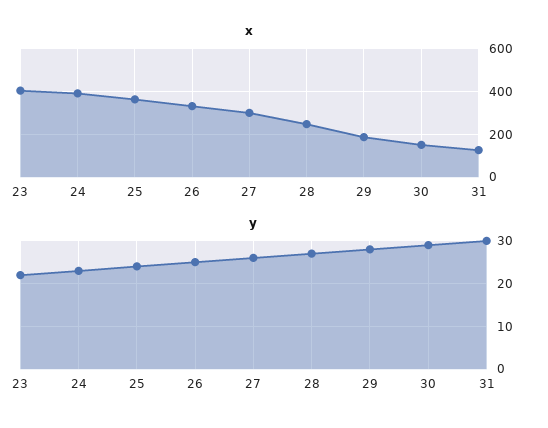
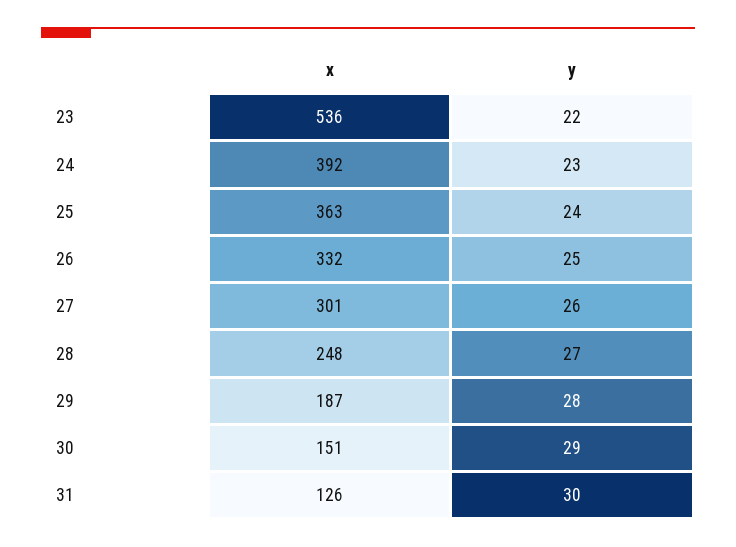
x, 23: 400 -> 536

